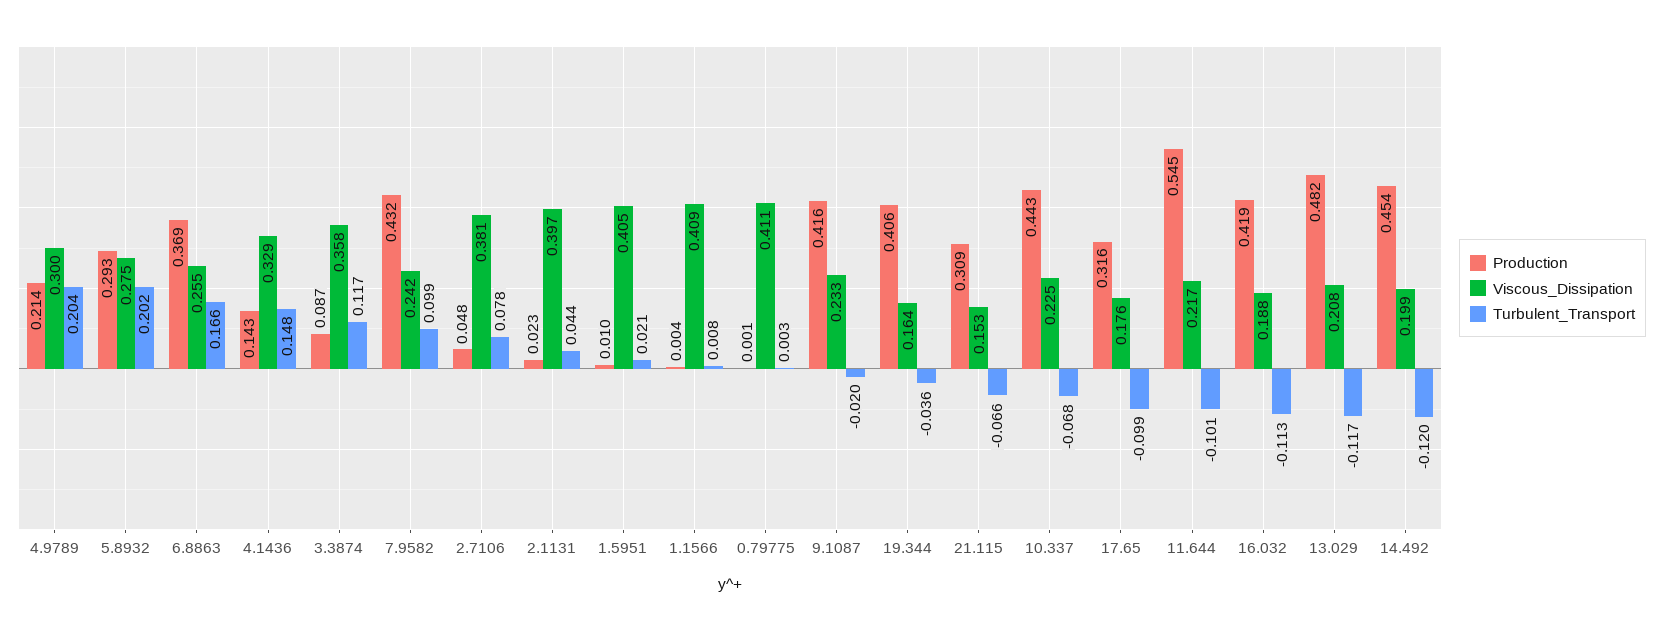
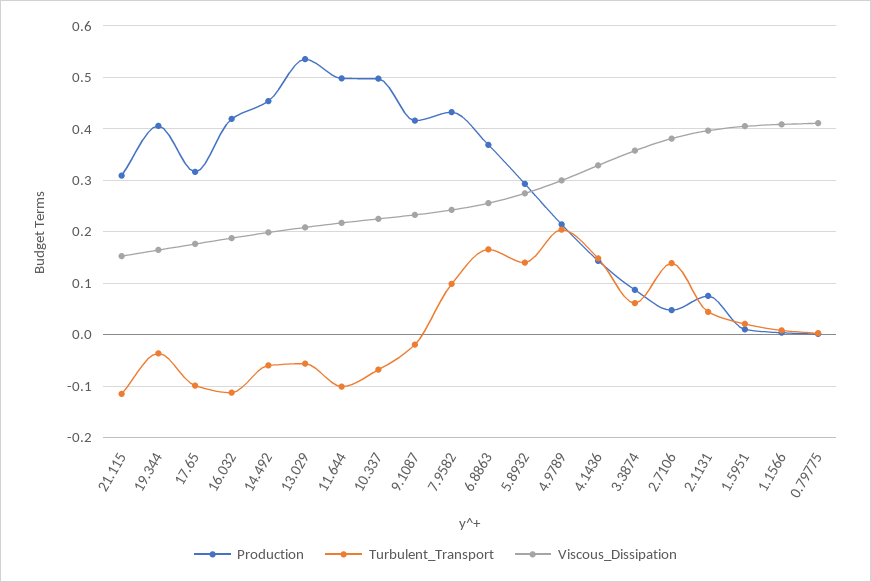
Turbulent_Transport, 5.8932: 0.202 -> 0.14
Turbulent_Transport, 3.3874: 0.117 -> 0.06
Turbulent_Transport, 2.7106: 0.078 -> 0.14
Production, 2.1131: 0.023 -> 0.08
Turbulent_Transport, 21.115: -0.066 -> -0.12
Production, 10.337: 0.443 -> 0.5
Production, 11.644: 0.545 -> 0.5
Production, 13.029: 0.482 -> 0.54
Turbulent_Transport, 13.029: -0.117 -> -0.06
Turbulent_Transport, 14.492: -0.12 -> -0.06

